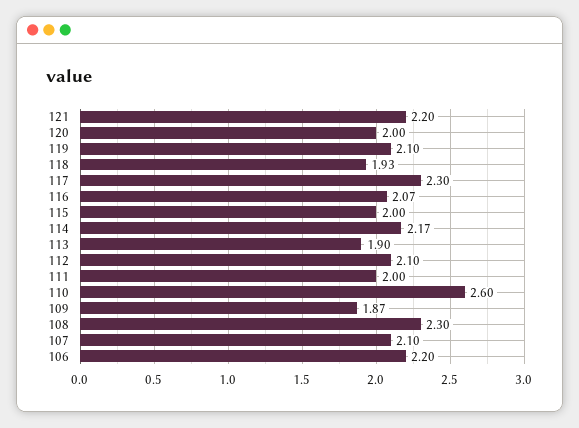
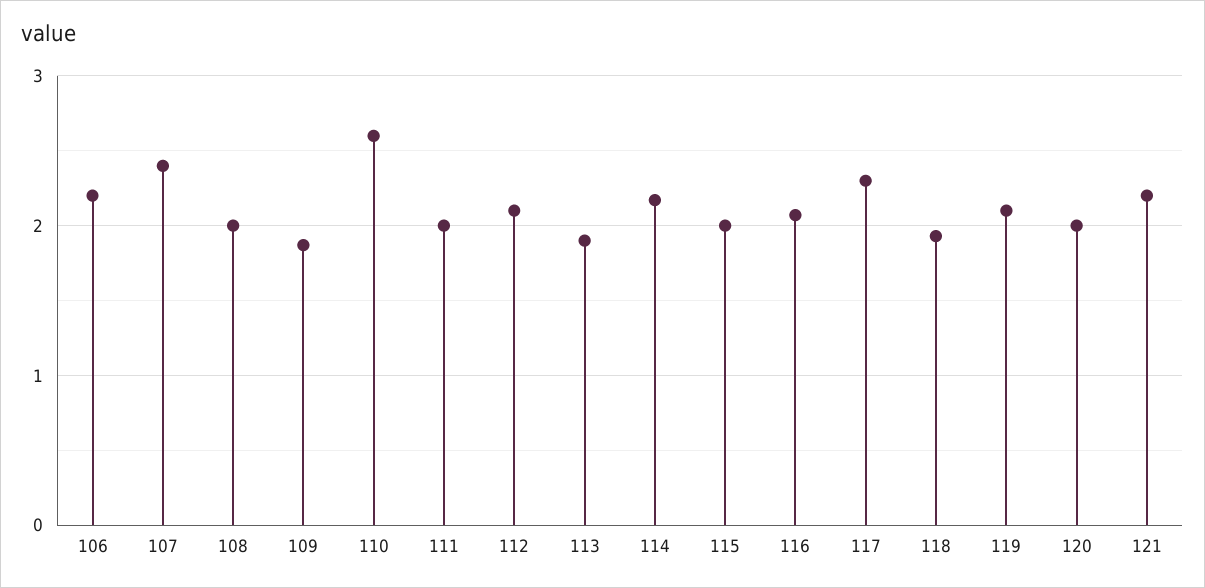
108: 2.3 -> 2
107: 2.1 -> 2.4

